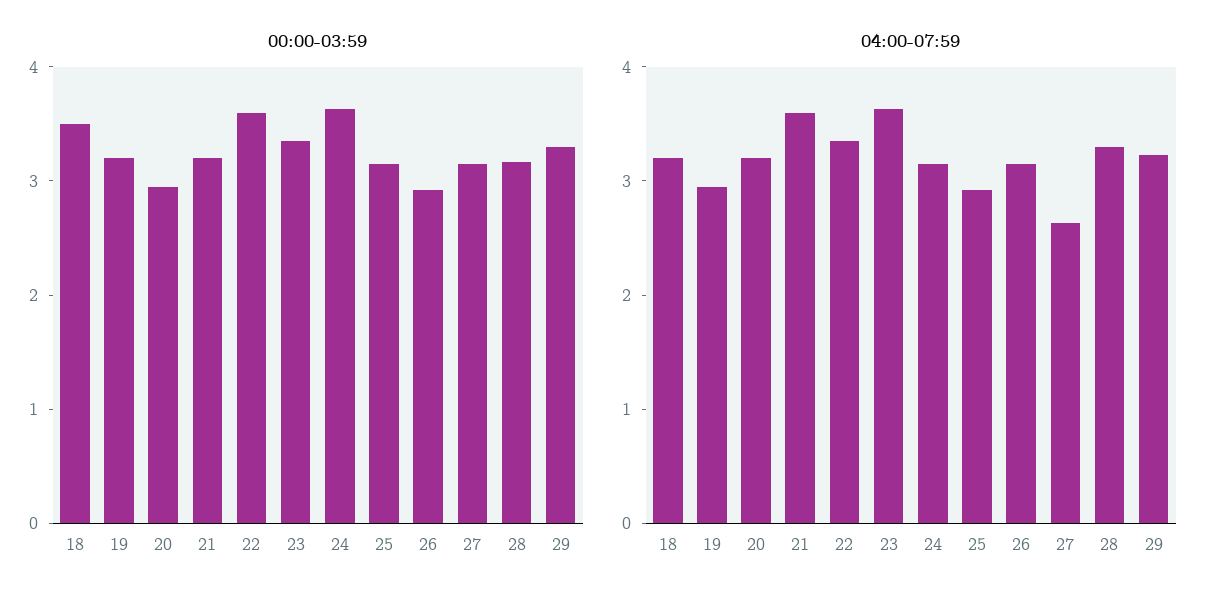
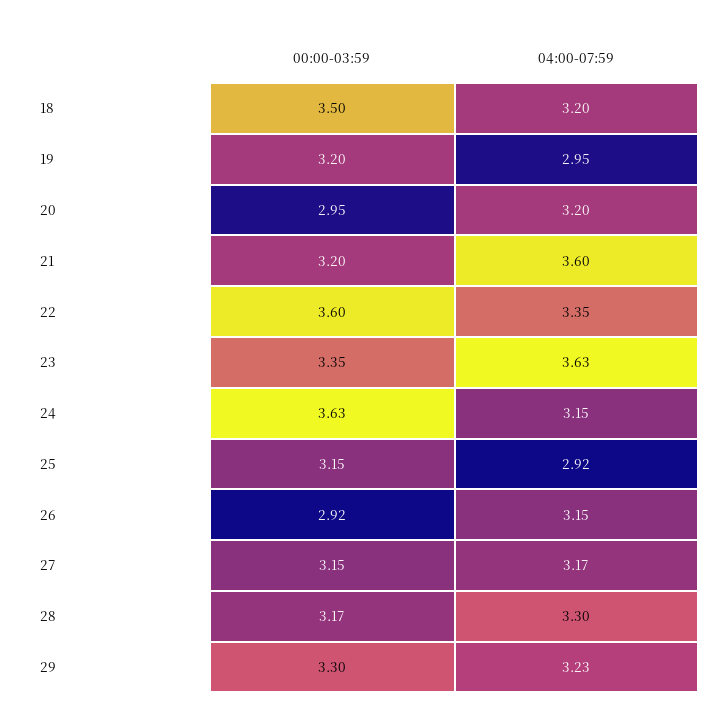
04:00-07:59, 27: 2.6 -> 3.17

